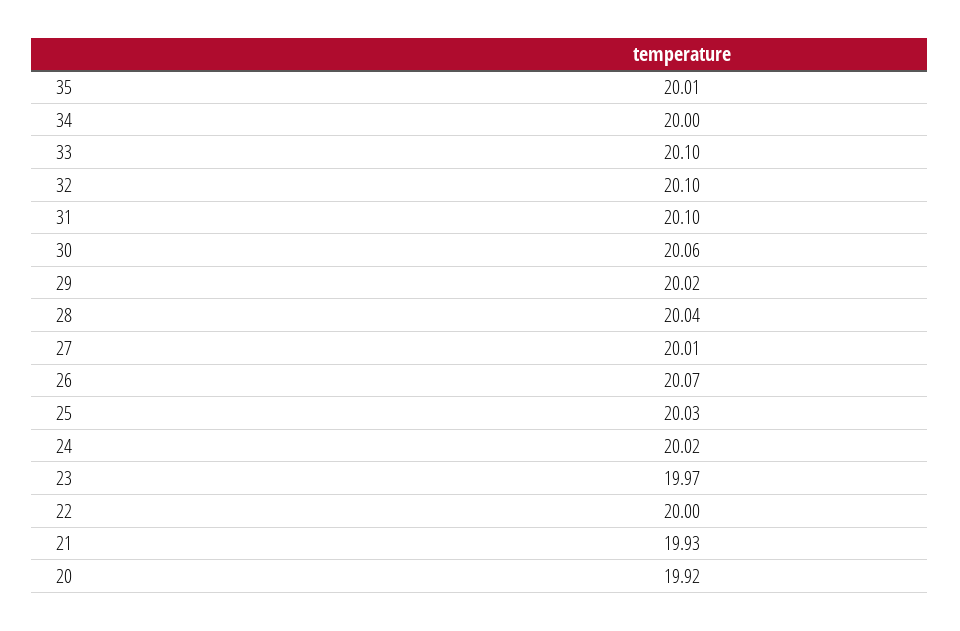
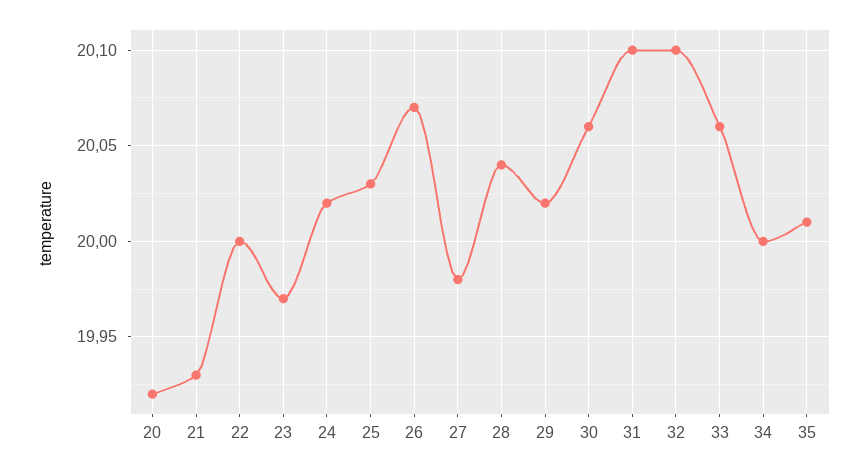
33: 20.1 -> 20.06
27: 20.01 -> 19.98

